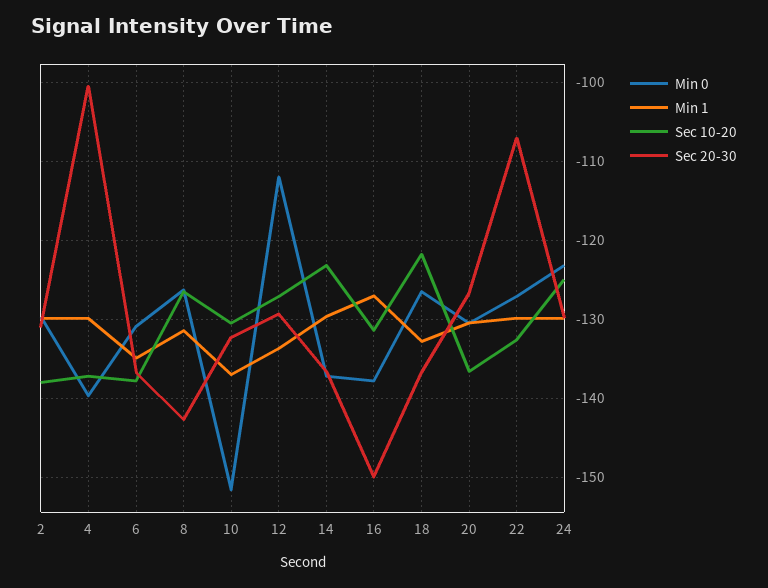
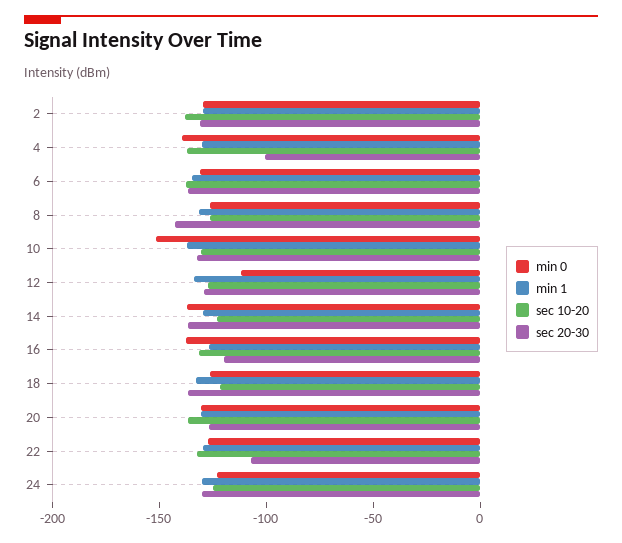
Sec 20-30, 16: -150 -> -120

